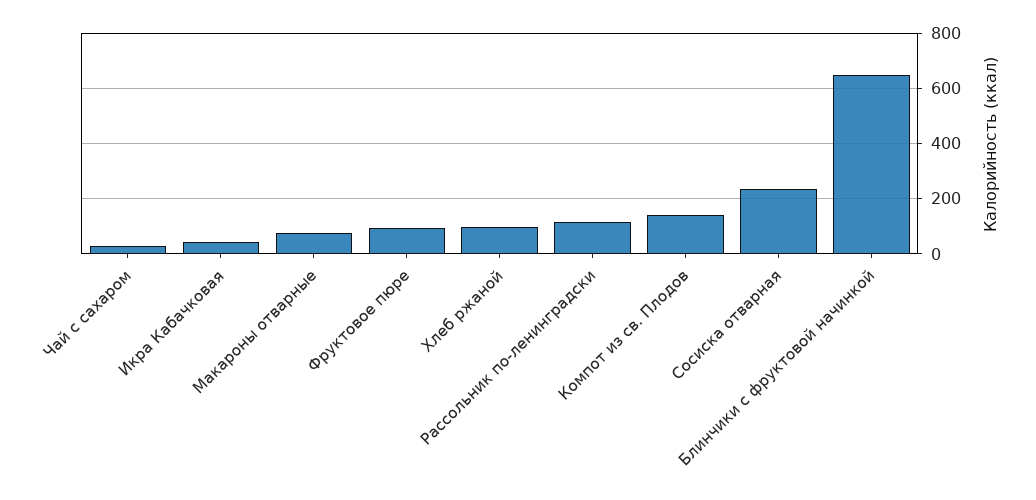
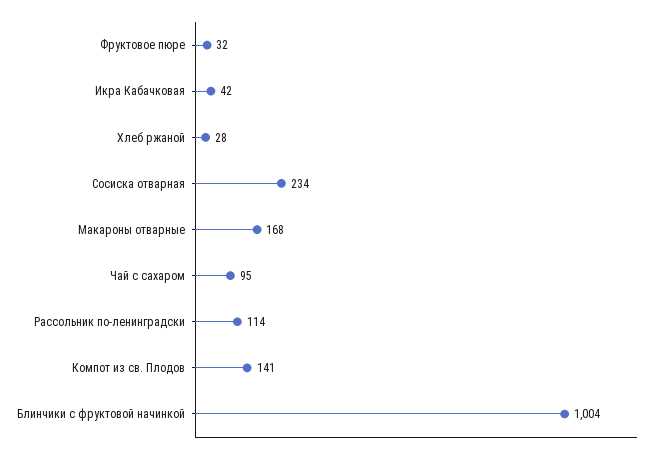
Чай с сахаром: 25 -> 95
Макароны отварные: 75 -> 168
Фруктовое пюре: 100 -> 32
Хлеб ржаной: 100 -> 28
Блинчики с фруктовой начинкой: 650 -> 1004

